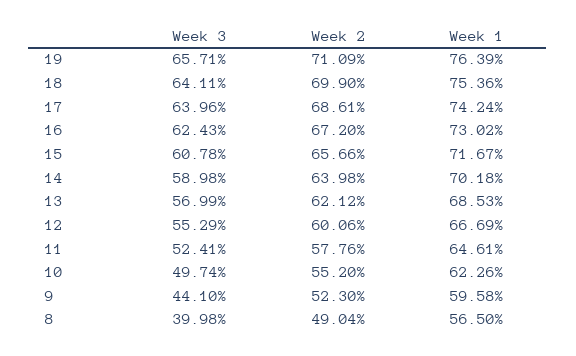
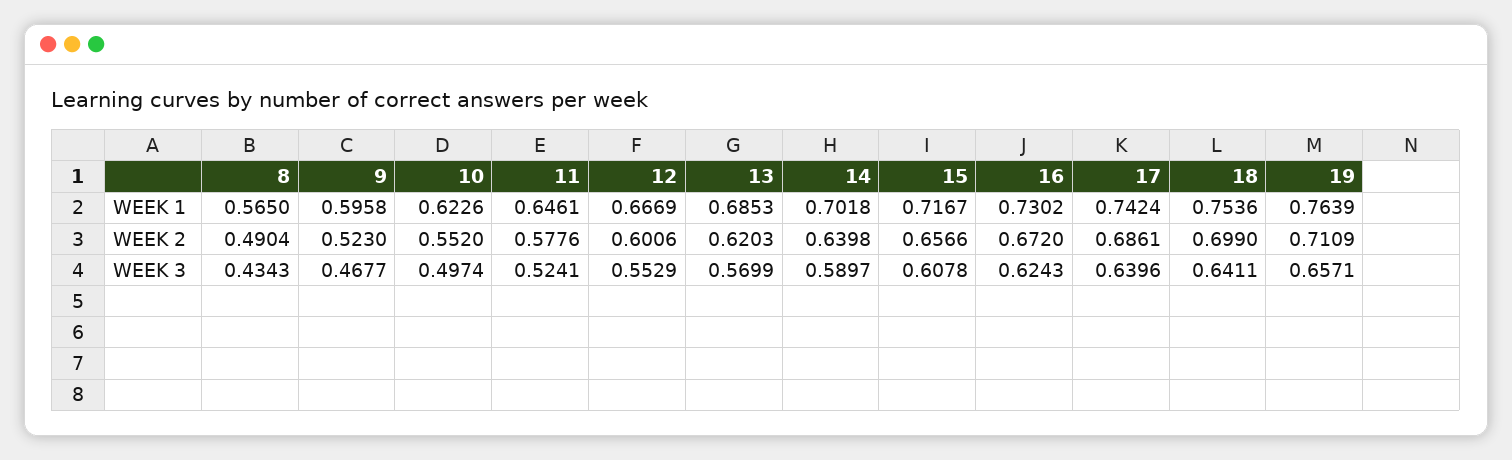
Week 3, 14: 0.5898 -> 0.5897
Week 2, 13: 0.6212 -> 0.6203
Week 3, 9: 0.441 -> 0.4677
Week 3, 8: 0.3998 -> 0.4343

